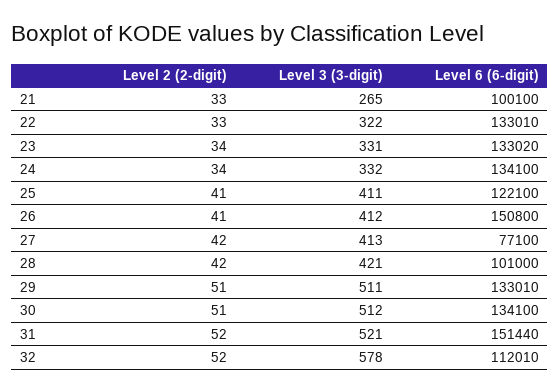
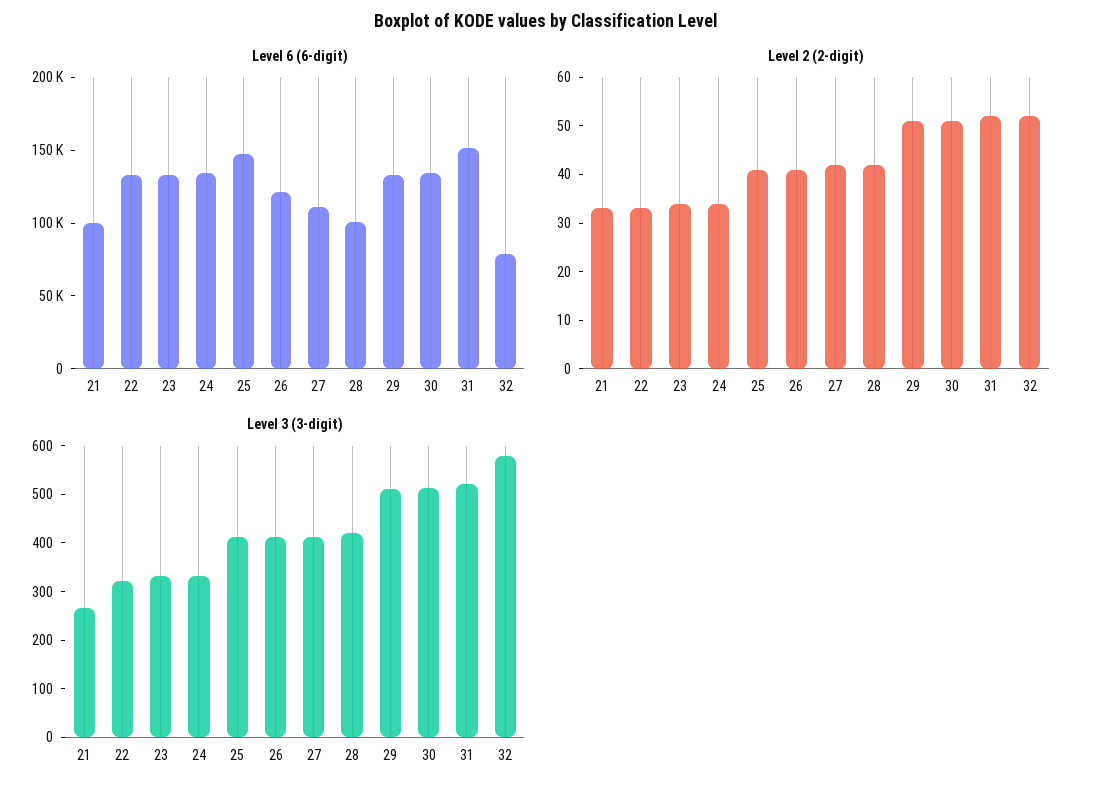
Level 6 (6-digit), 25: 122100 -> 150000
Level 6 (6-digit), 26: 150800 -> 120000
Level 6 (6-digit), 27: 77100 -> 110000
Level 6 (6-digit), 32: 112010 -> 80000

